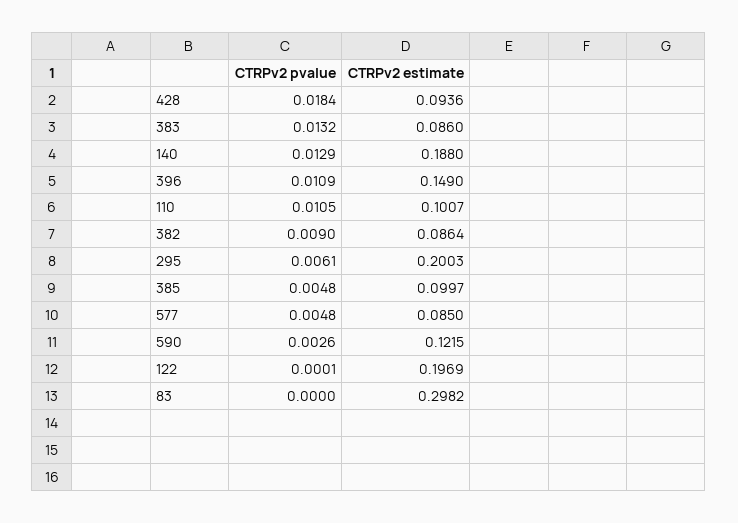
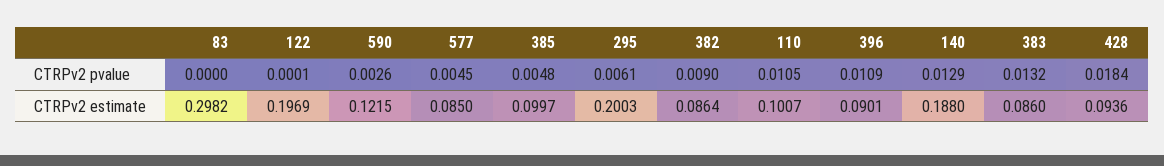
CTRPv2 estimate, 396: 0.149 -> 0.0901
CTRPv2 pvalue, 577: 0.0048 -> 0.0045

